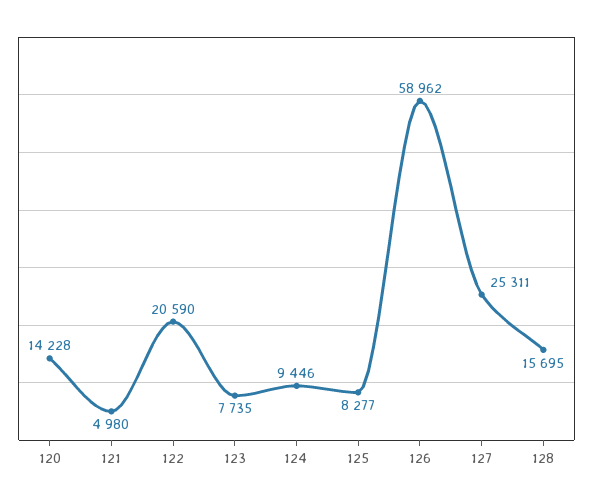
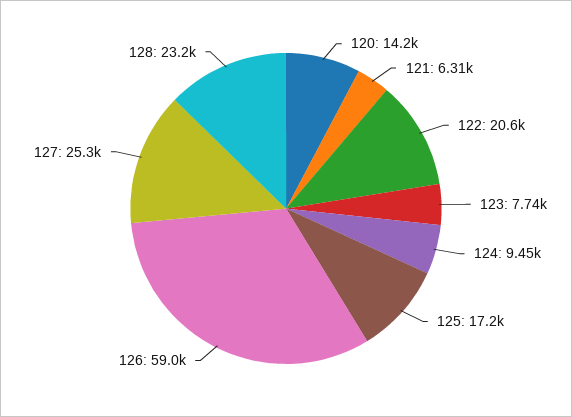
121: 4980 -> 6310
125: 8277 -> 17200
128: 15695 -> 23200

